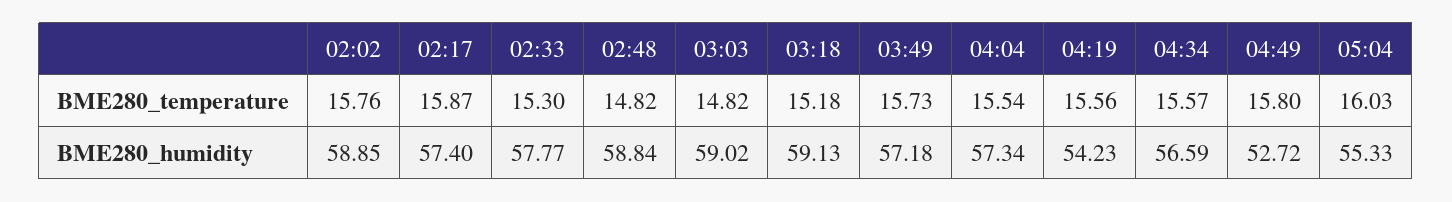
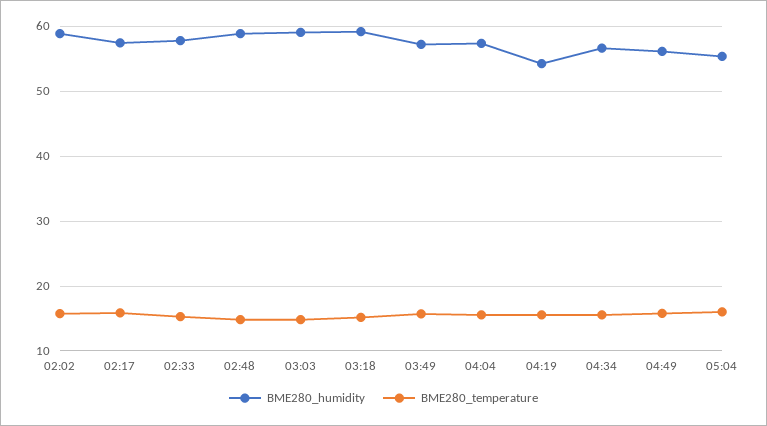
BME280_humidity, 04:49: 52.72 -> 56

